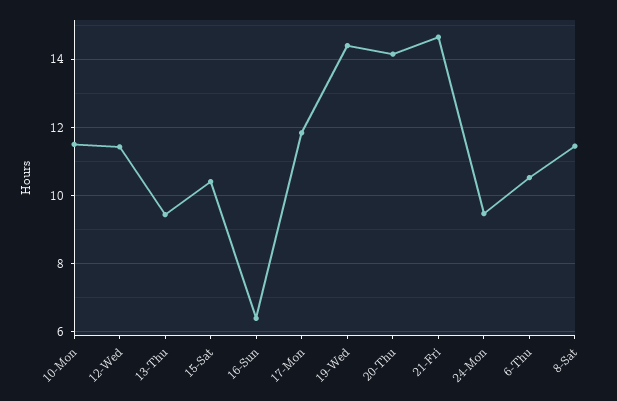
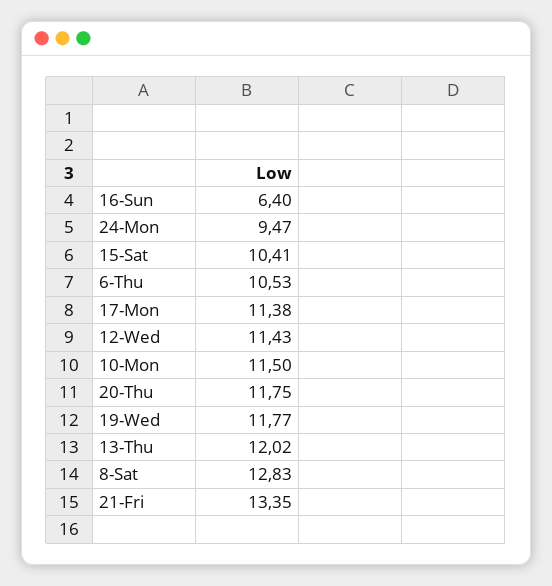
13-Thu: 9.4 -> 12.02
17-Mon: 11.8 -> 11.38
19-Wed: 14.4 -> 11.77
20-Thu: 14.2 -> 11.75
21-Fri: 14.6 -> 13.35
8-Sat: 11.4 -> 12.83

